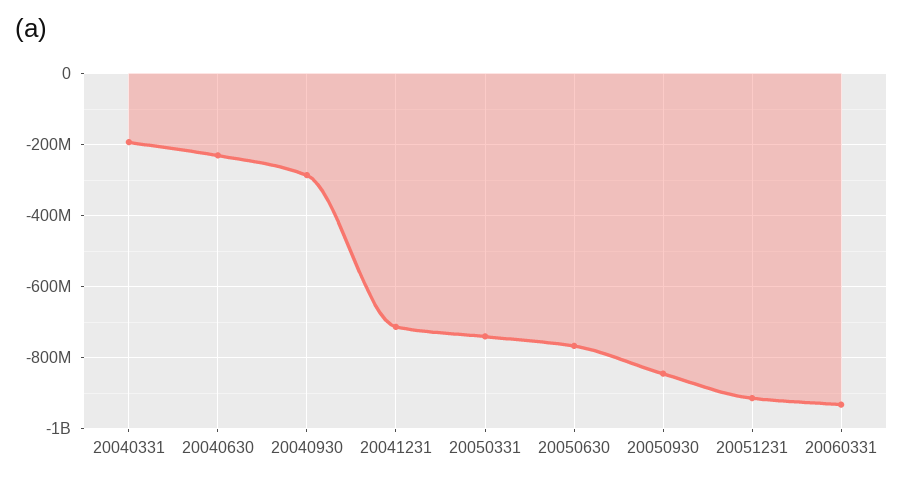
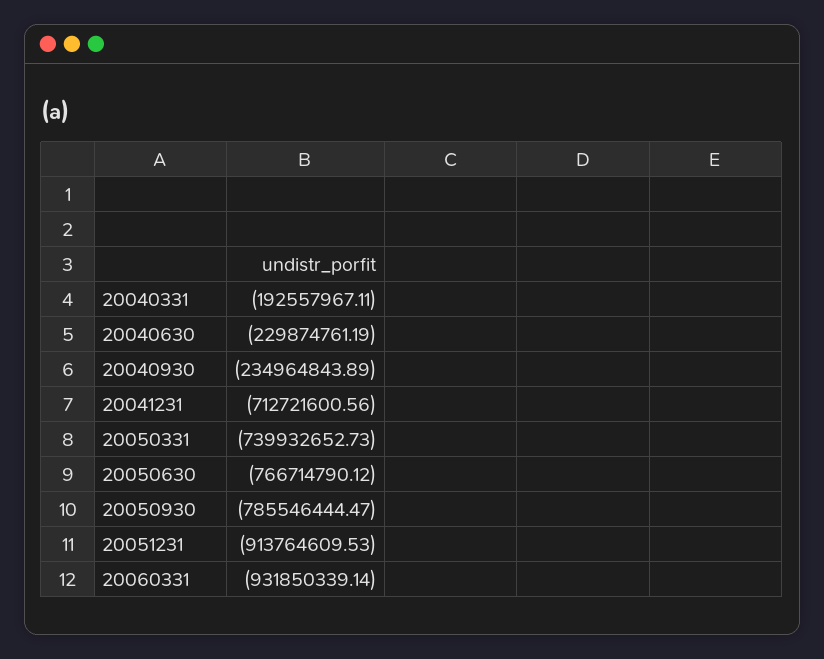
20040930: -280000000 -> -234964843.89
20050930: -840000000 -> -785546444.47

